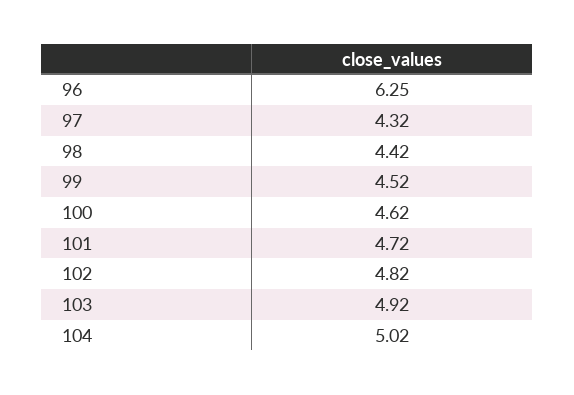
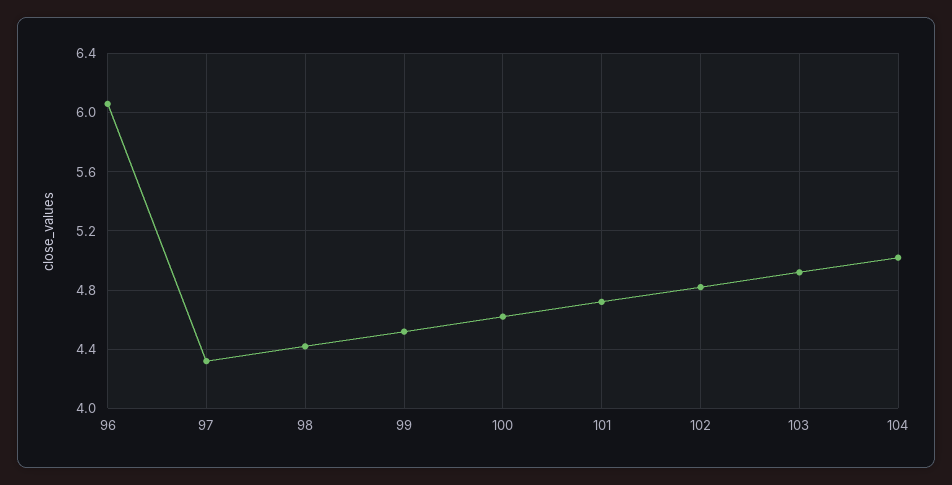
96: 6.25 -> 6.05

